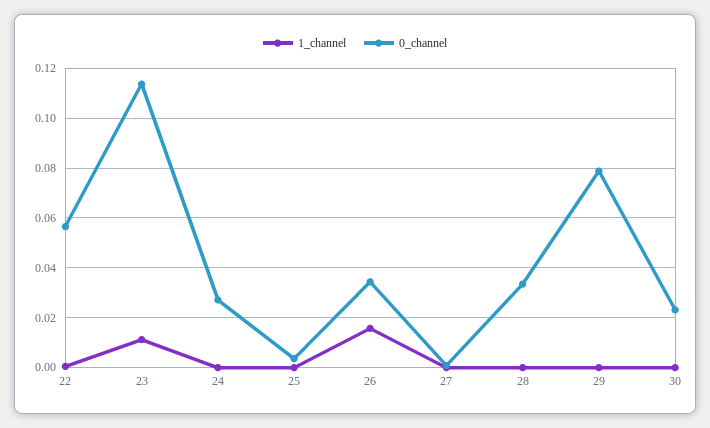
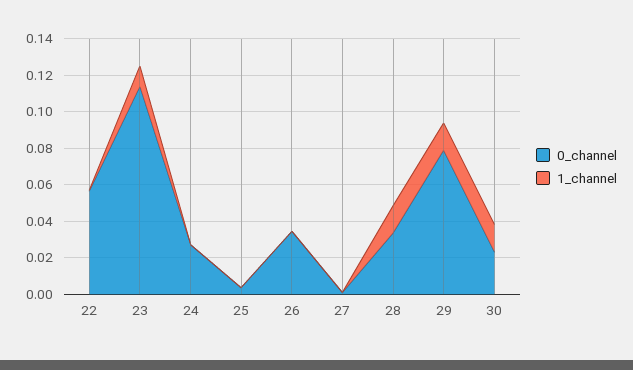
1_channel, 26: 0.015 -> 0
1_channel, 28: 0 -> 0.015
1_channel, 29: 0 -> 0.015
1_channel, 30: 0 -> 0.015

